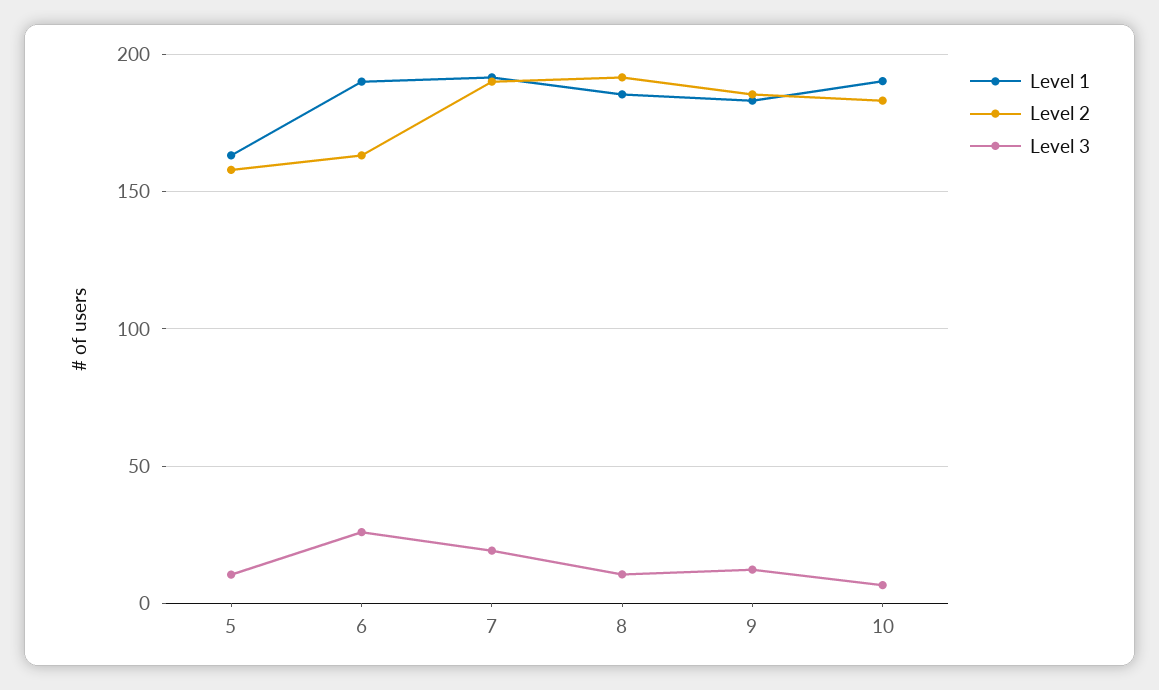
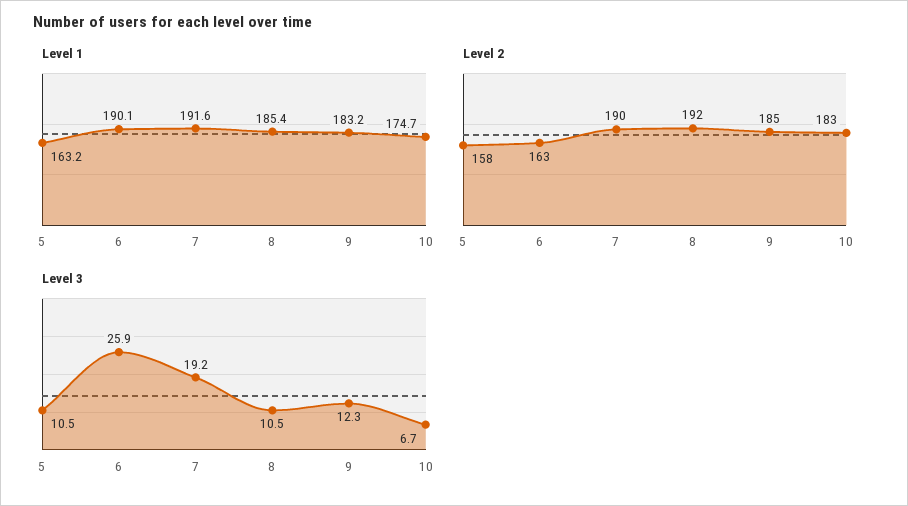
Level 1, 10: 190 -> 174.7

